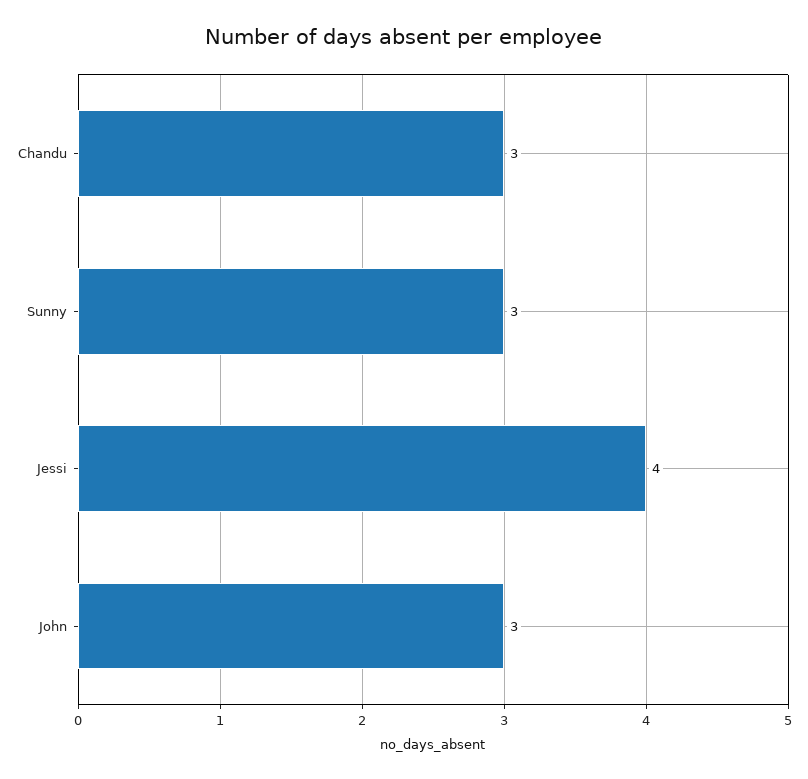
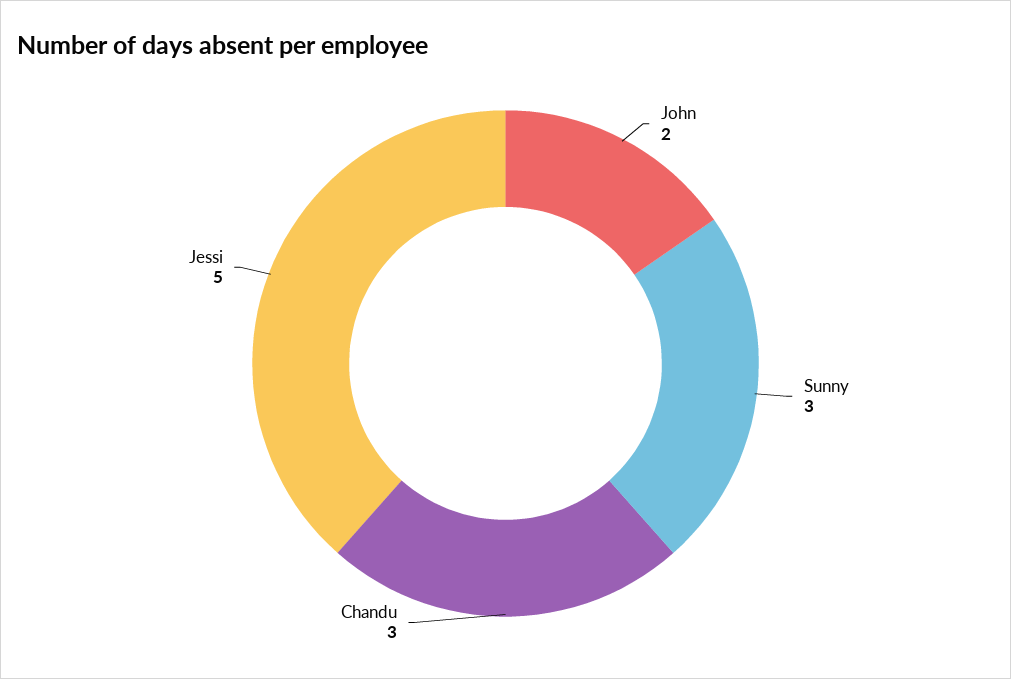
Jessi: 4 -> 5
John: 3 -> 2

